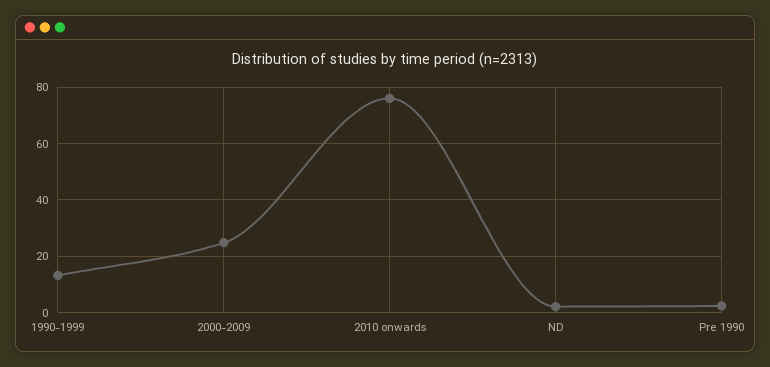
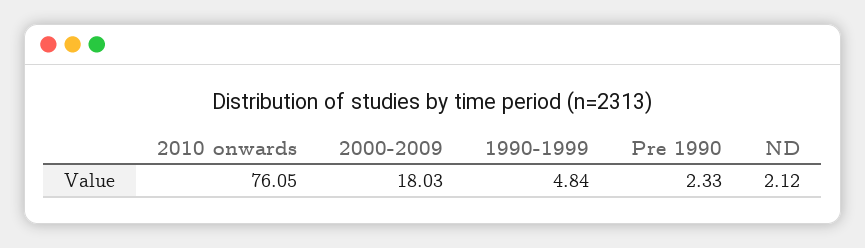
1990-1999: 12.5 -> 4.84
2000-2009: 25 -> 18.03

